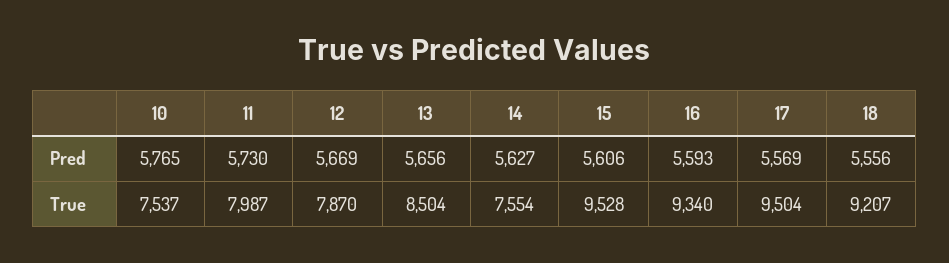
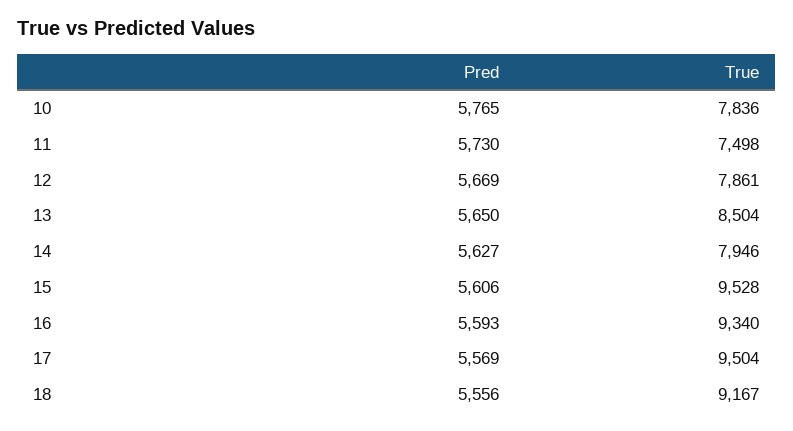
13, Pred: 5656 -> 5650
10, True: 7537 -> 7836
11, True: 7987 -> 7498
12, True: 7870 -> 7861
14, True: 7554 -> 7946
18, True: 9207 -> 9167

